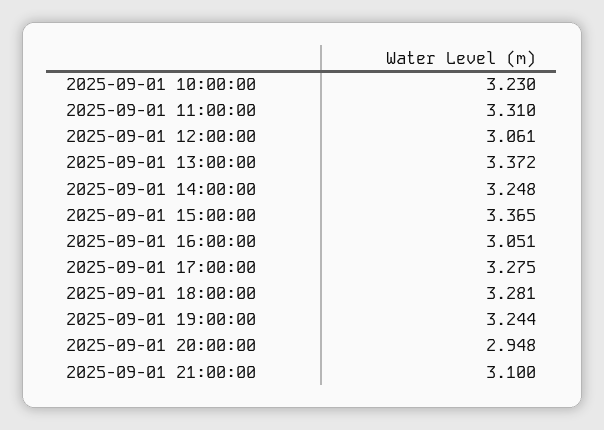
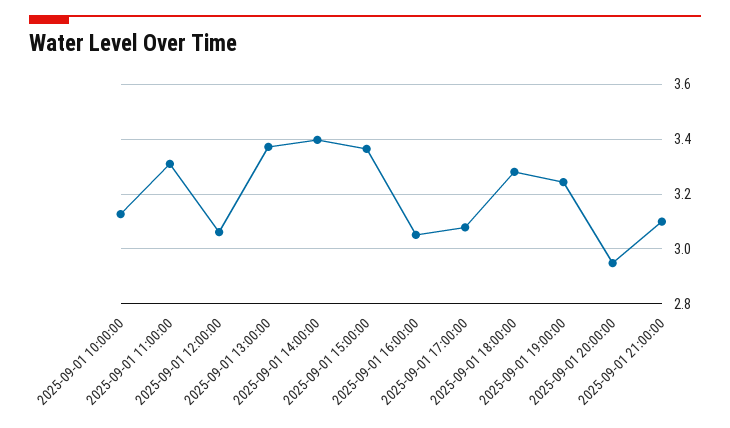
2025-09-01 10:00:00: 3.23 -> 3.125
2025-09-01 14:00:00: 3.248 -> 3.4
2025-09-01 17:00:00: 3.275 -> 3.075

